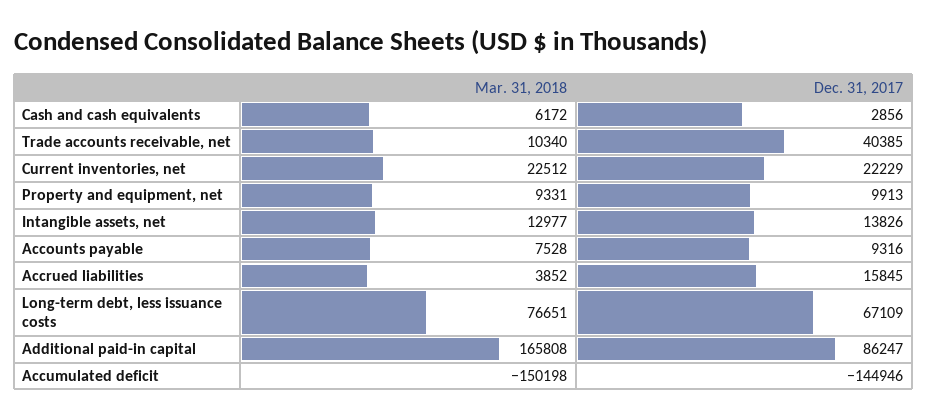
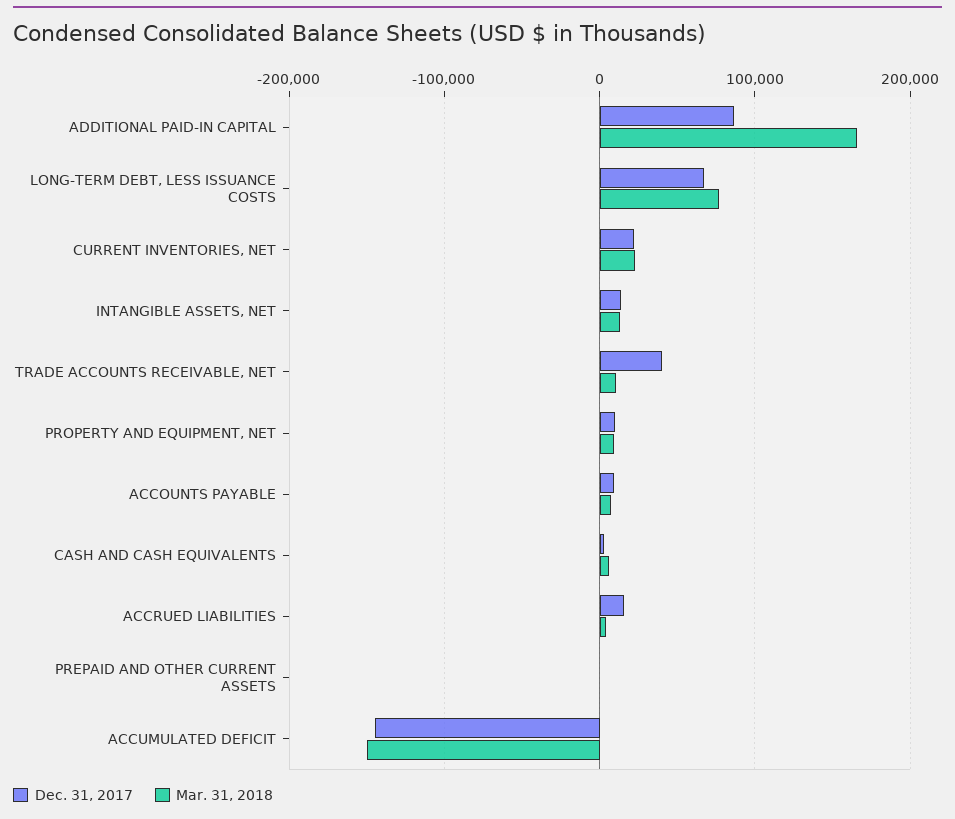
Dec. 31, 2017, PREPAID AND OTHER CURRENT ASSETS: none -> 0
Mar. 31, 2018, PREPAID AND OTHER CURRENT ASSETS: none -> 0

